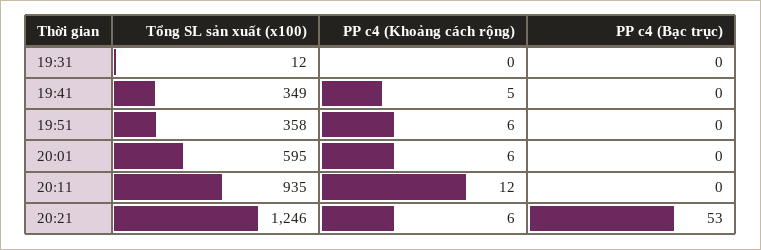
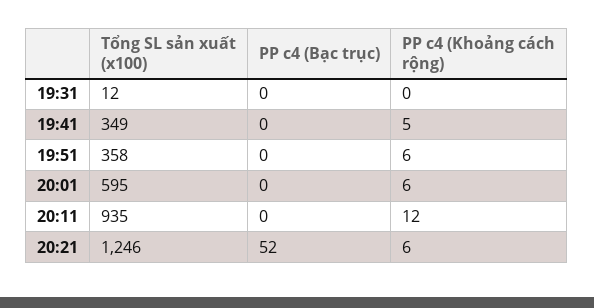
PP c4 (Bạc trục), 20:21: 53 -> 52

